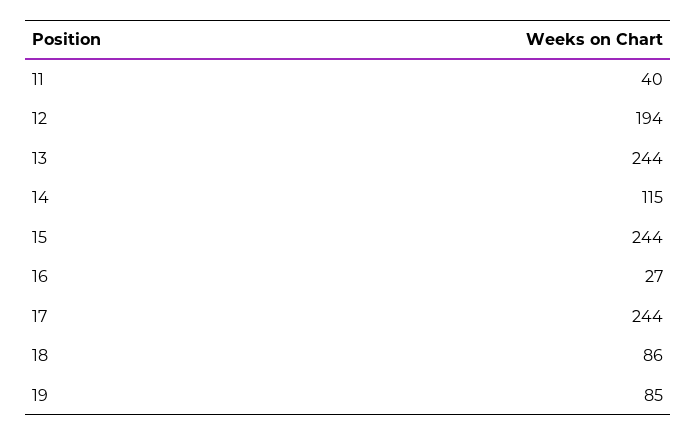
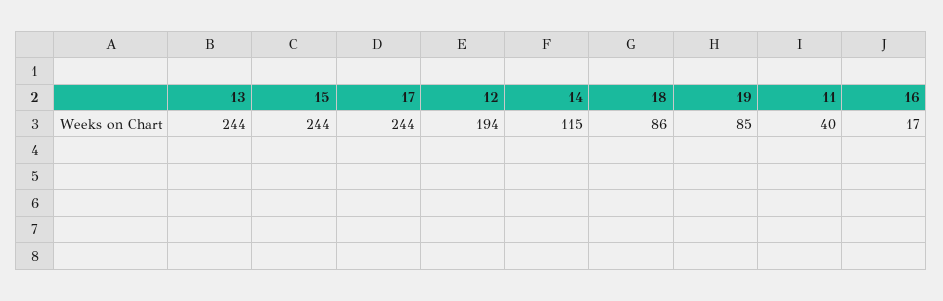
16: 27 -> 17

